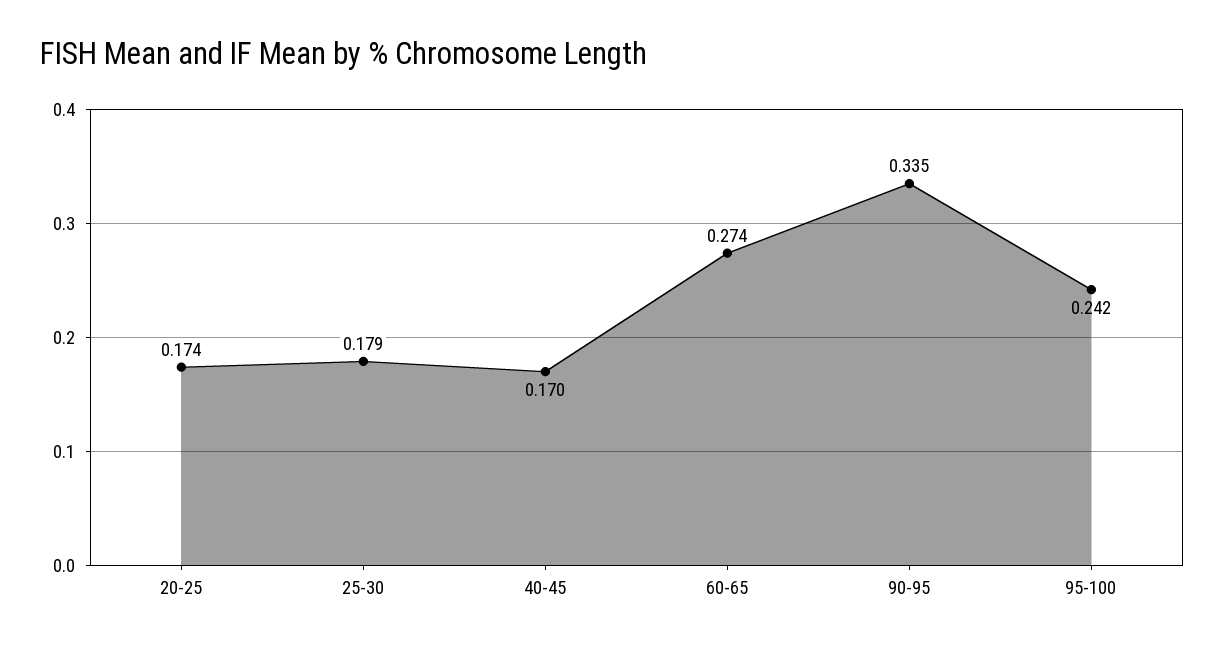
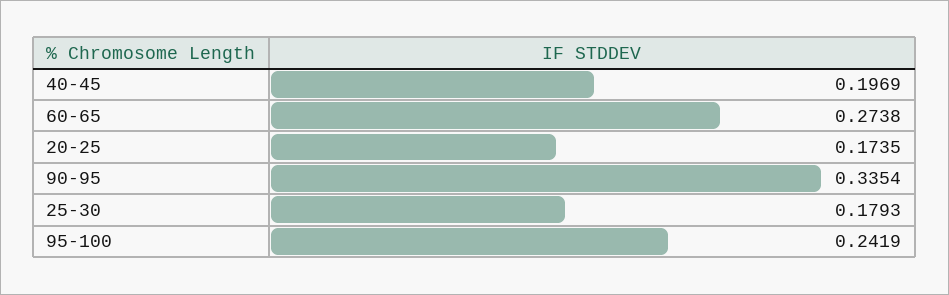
40-45: 0.17 -> 0.1969

